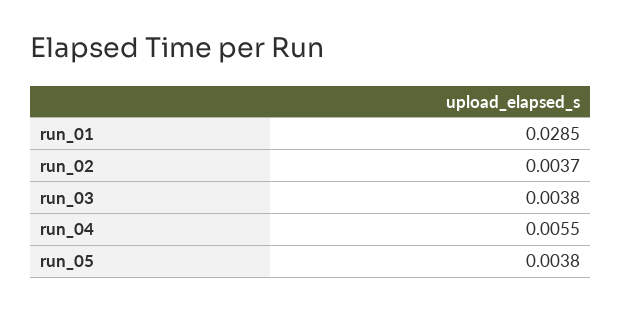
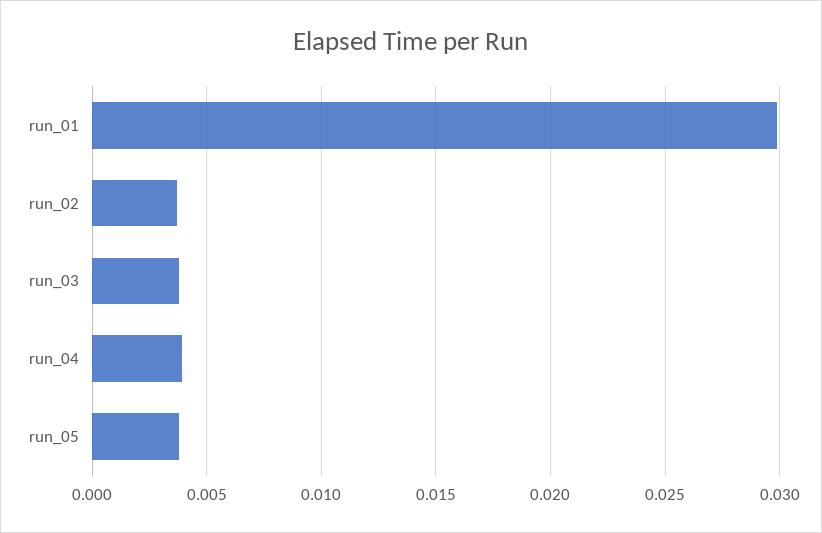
run_01: 0.0285 -> 0.03
run_04: 0.0055 -> 0.004

